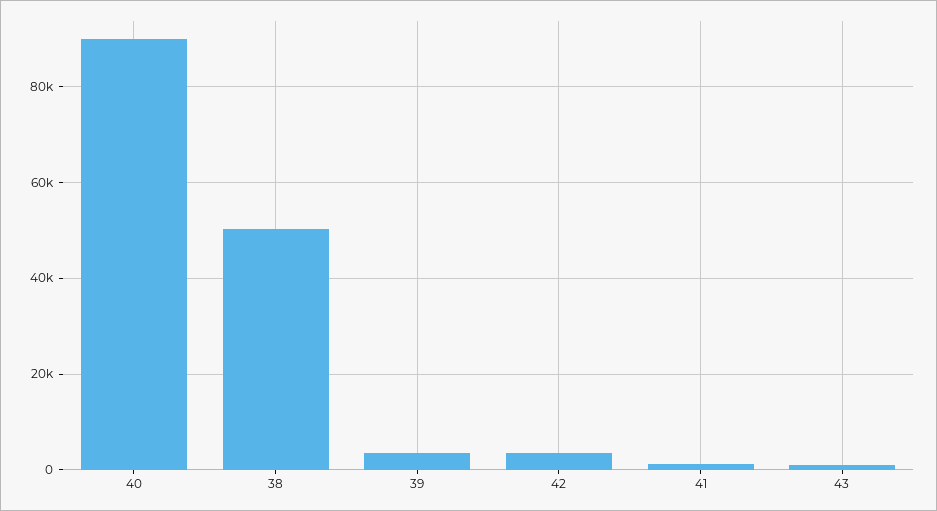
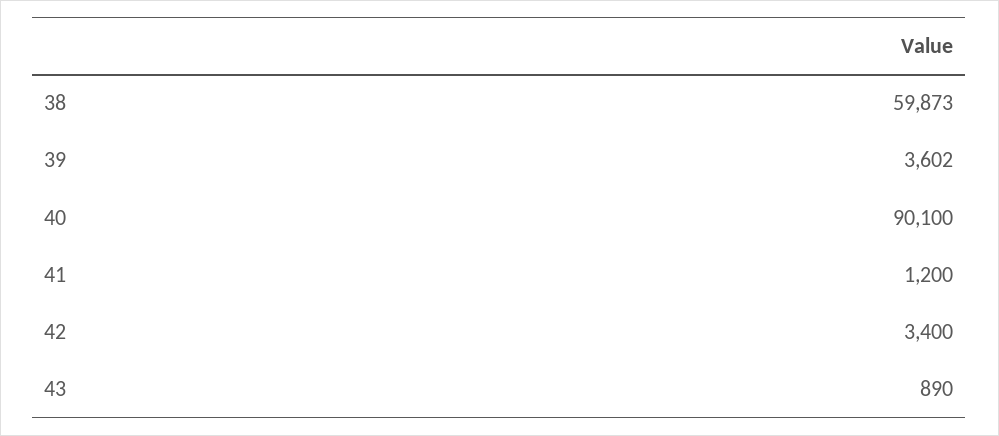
38: 50000 -> 59873

